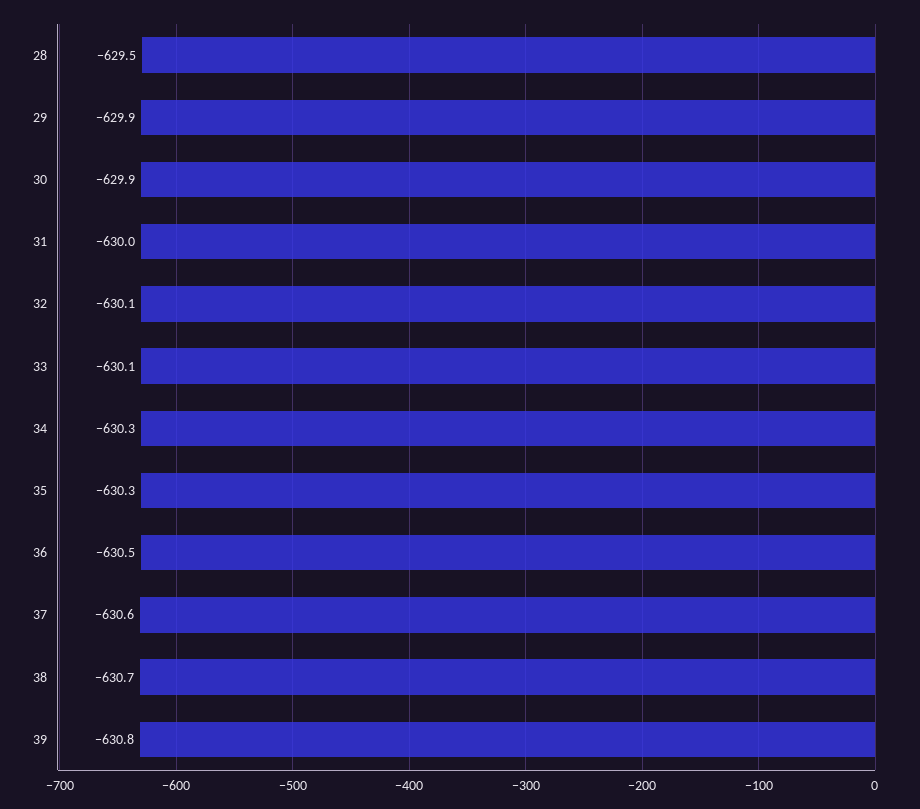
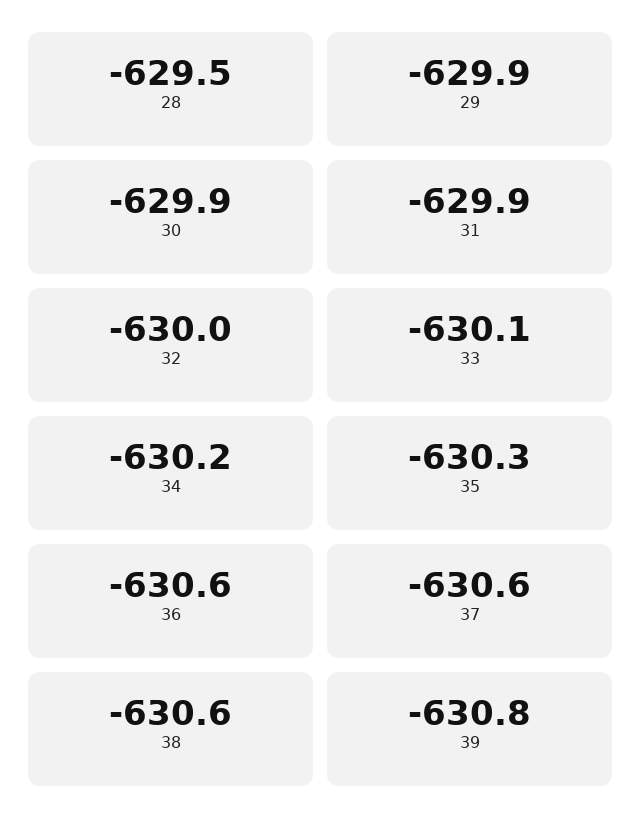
31: -630 -> -629.9
32: -630.1 -> -630
34: -630.3 -> -630.2
36: -630.5 -> -630.6
38: -630.7 -> -630.6

